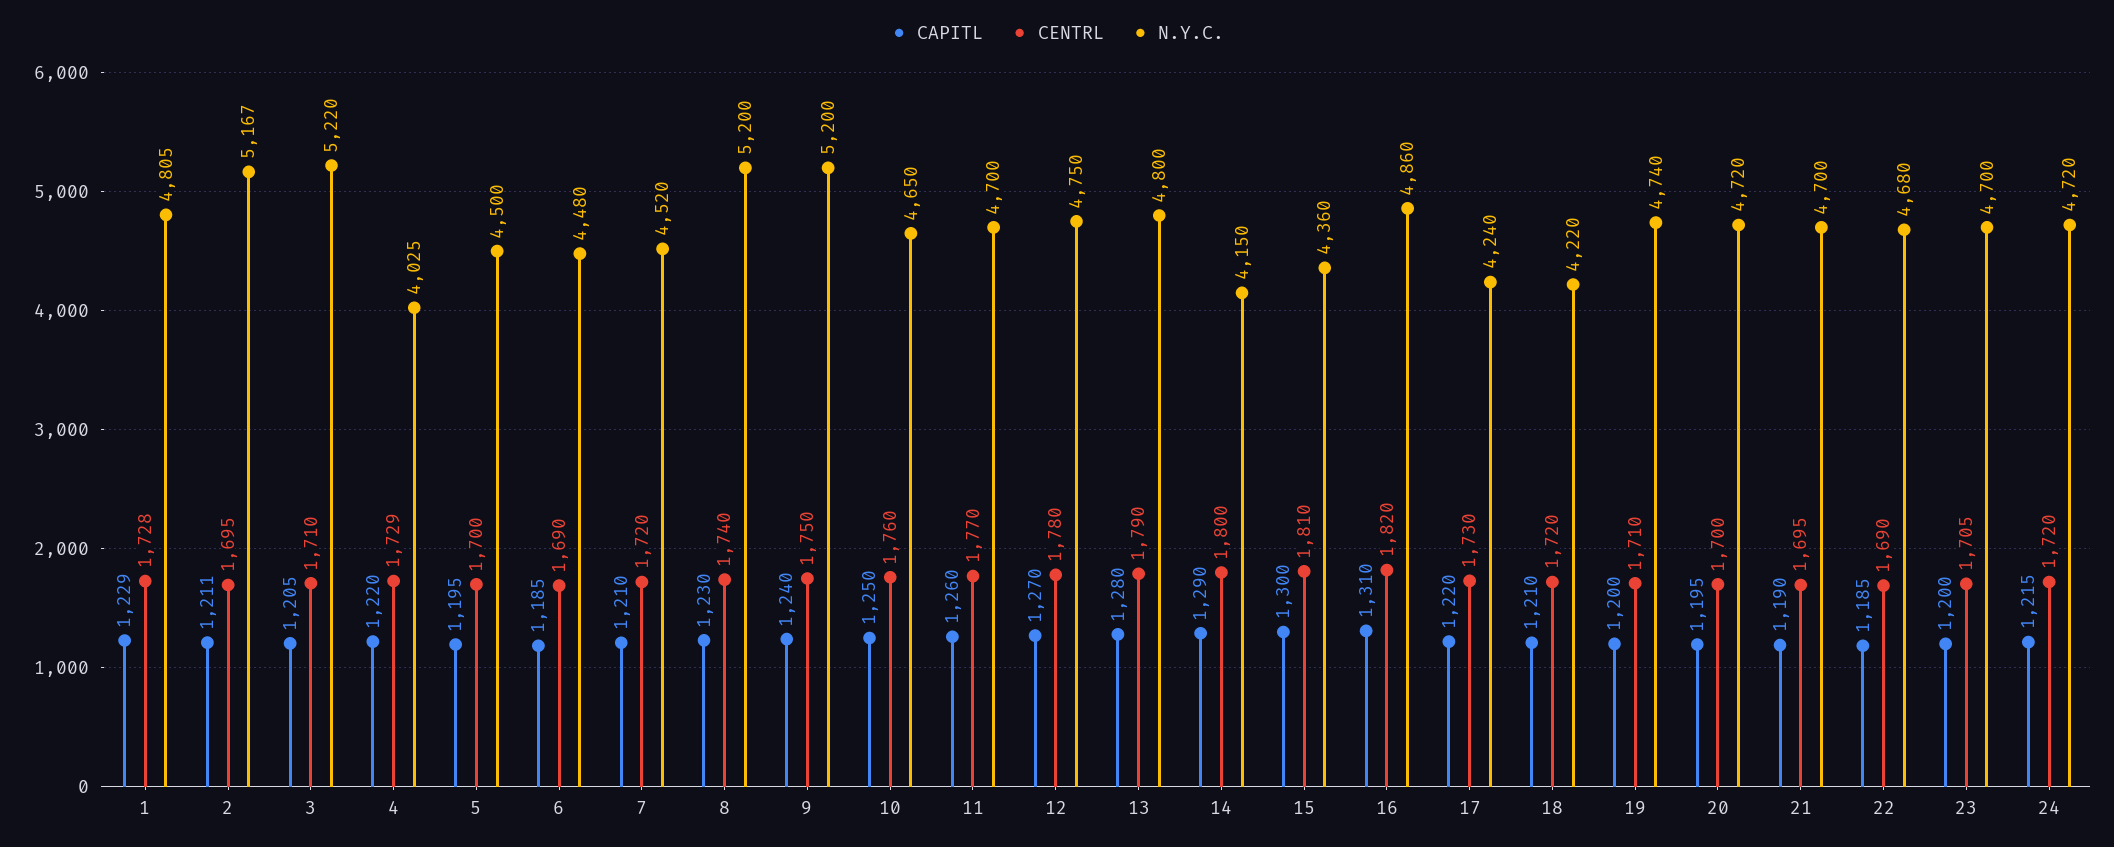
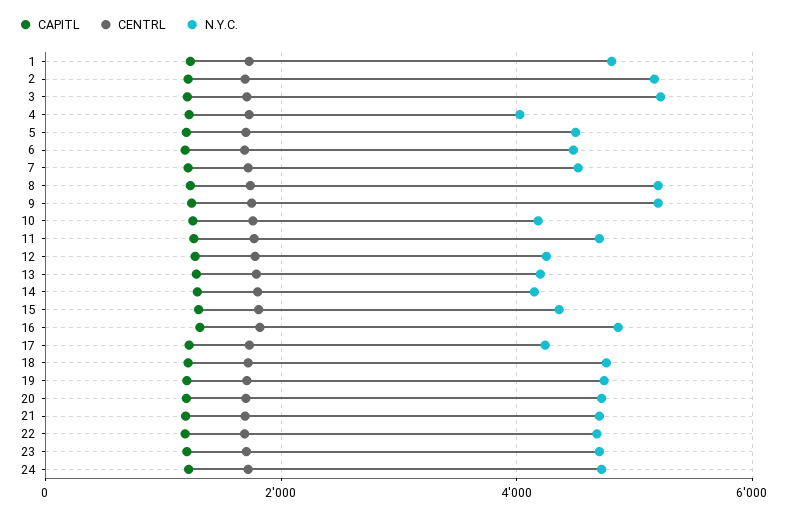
N.Y.C., 10: 4650 -> 4200
N.Y.C., 12: 4750 -> 4200
N.Y.C., 13: 4800 -> 4200
N.Y.C., 18: 4220 -> 4800

